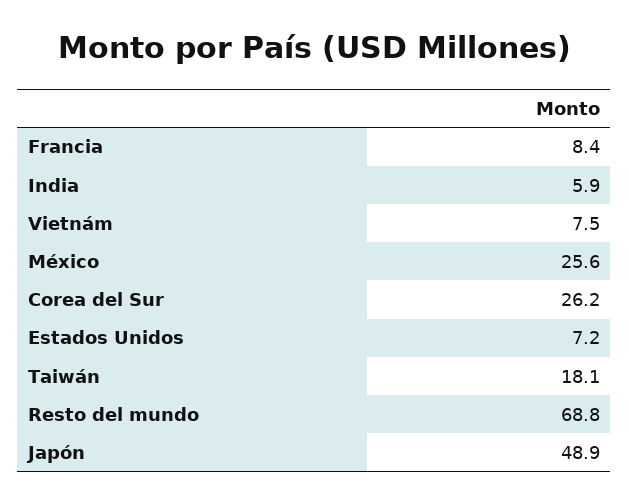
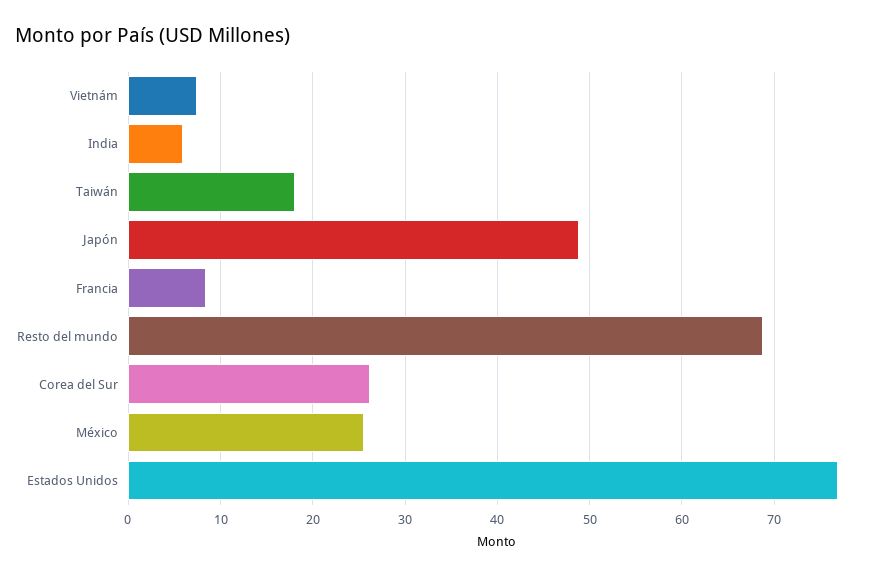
Estados Unidos: 7.2 -> 77

